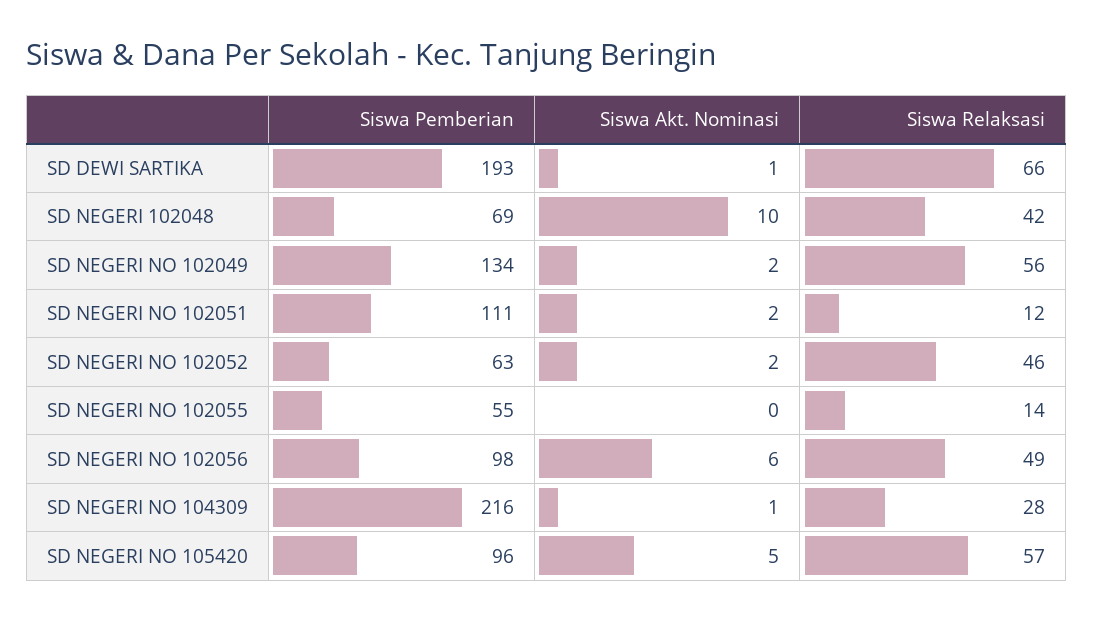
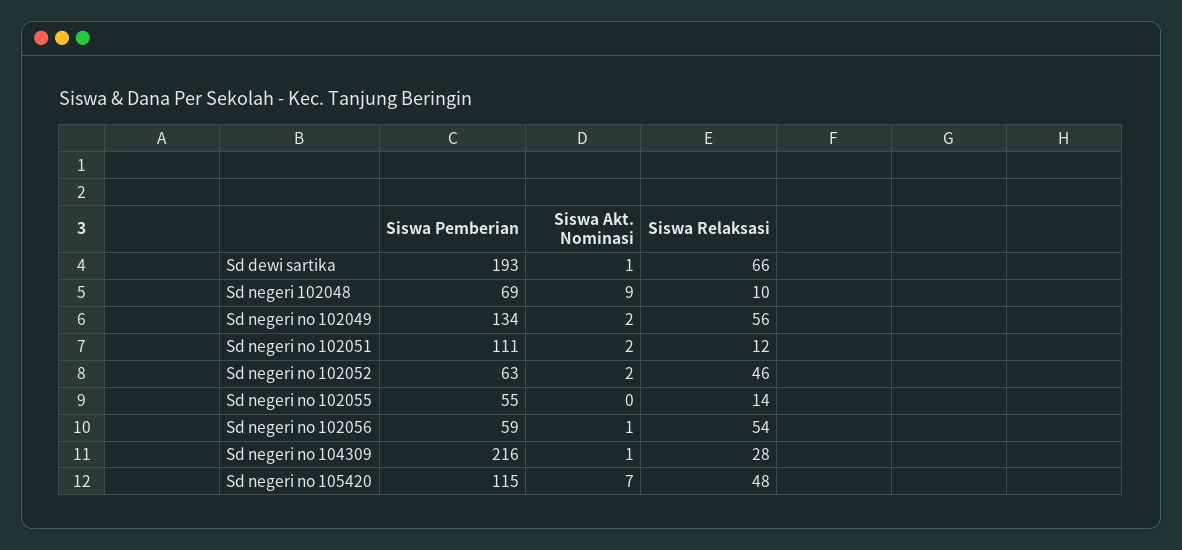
Siswa Akt. Nominasi, SD NEGERI 102048: 10 -> 9
Siswa Relaksasi, SD NEGERI 102048: 42 -> 10
Siswa Pemberian, SD NEGERI NO 102056: 98 -> 59
Siswa Akt. Nominasi, SD NEGERI NO 102056: 6 -> 1
Siswa Relaksasi, SD NEGERI NO 102056: 49 -> 54
Siswa Pemberian, SD NEGERI NO 105420: 96 -> 115
Siswa Akt. Nominasi, SD NEGERI NO 105420: 5 -> 7
Siswa Relaksasi, SD NEGERI NO 105420: 57 -> 48

